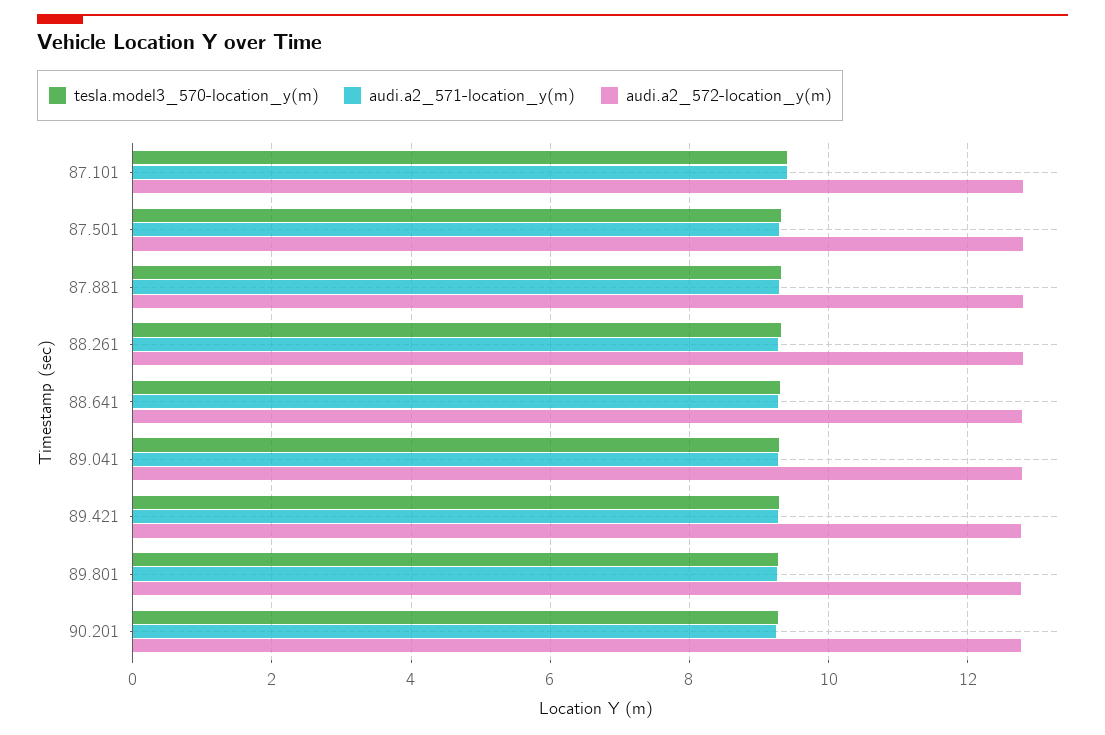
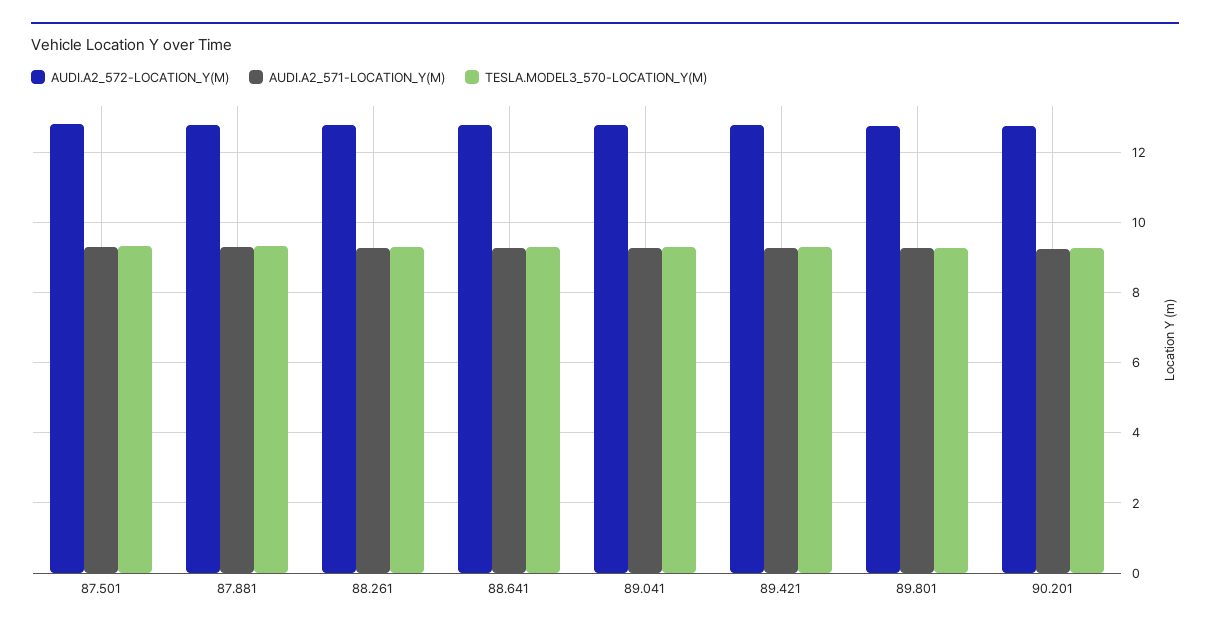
tesla.model3_570-location_y(m), 87.101: 9.4 -> none
audi.a2_571-location_y(m), 87.101: 9.4 -> none
audi.a2_572-location_y(m), 87.101: 12.8 -> none

